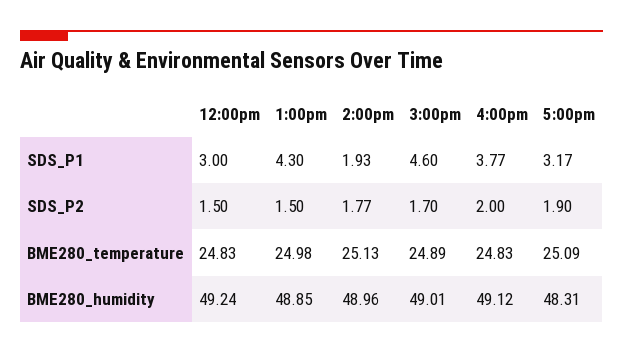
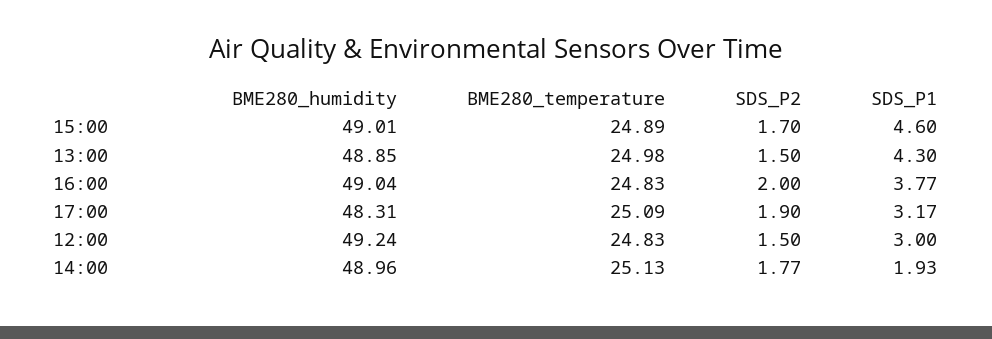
4:00pm, BME280_humidity: 49.12 -> 49.04

